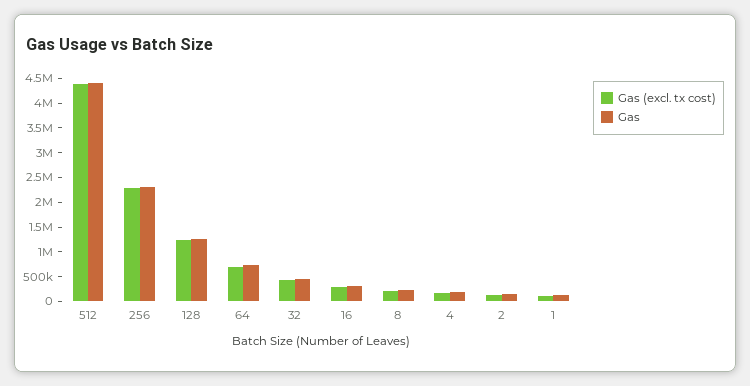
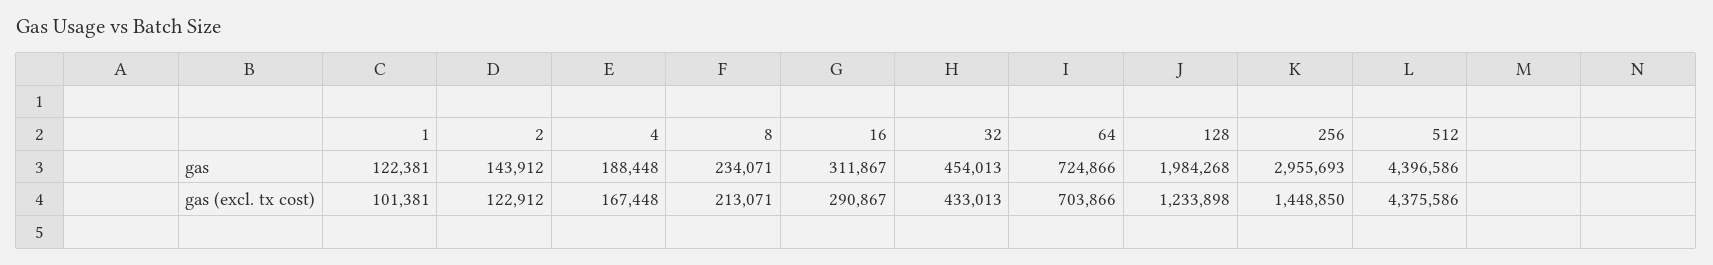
Gas (excl. tx cost), 256: 2250000 -> 1448850
Gas, 256: 2250000 -> 2955693
Gas, 128: 1250000 -> 1984268

